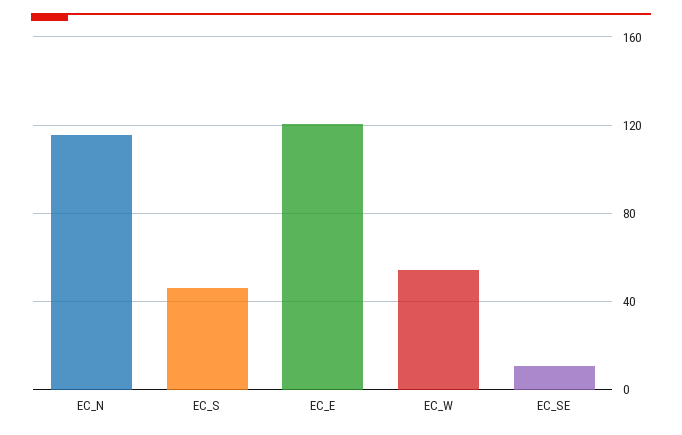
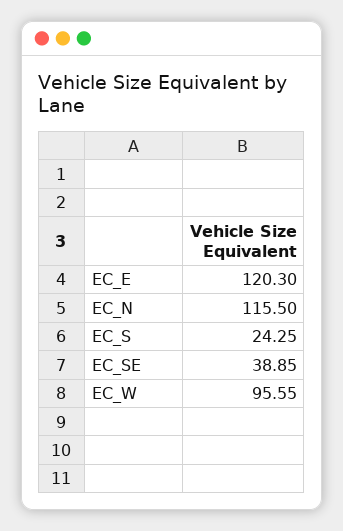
EC_S: 45 -> 24.25
EC_W: 55 -> 95.55
EC_SE: 10 -> 38.85

